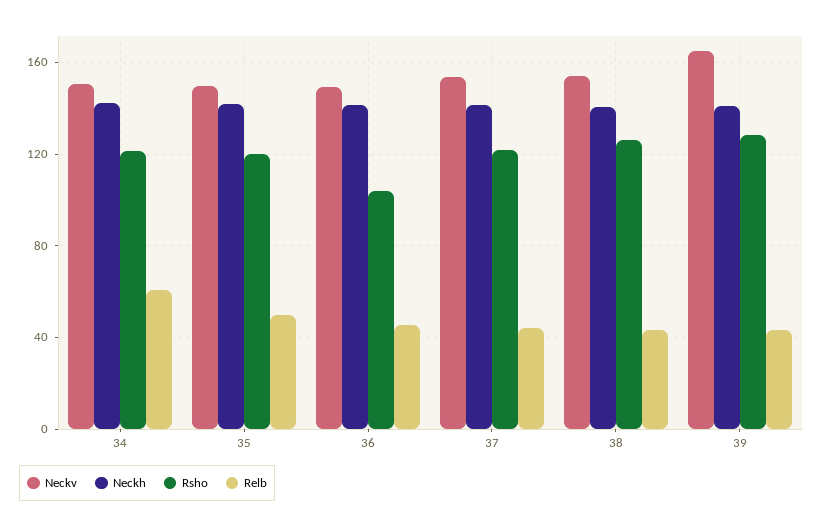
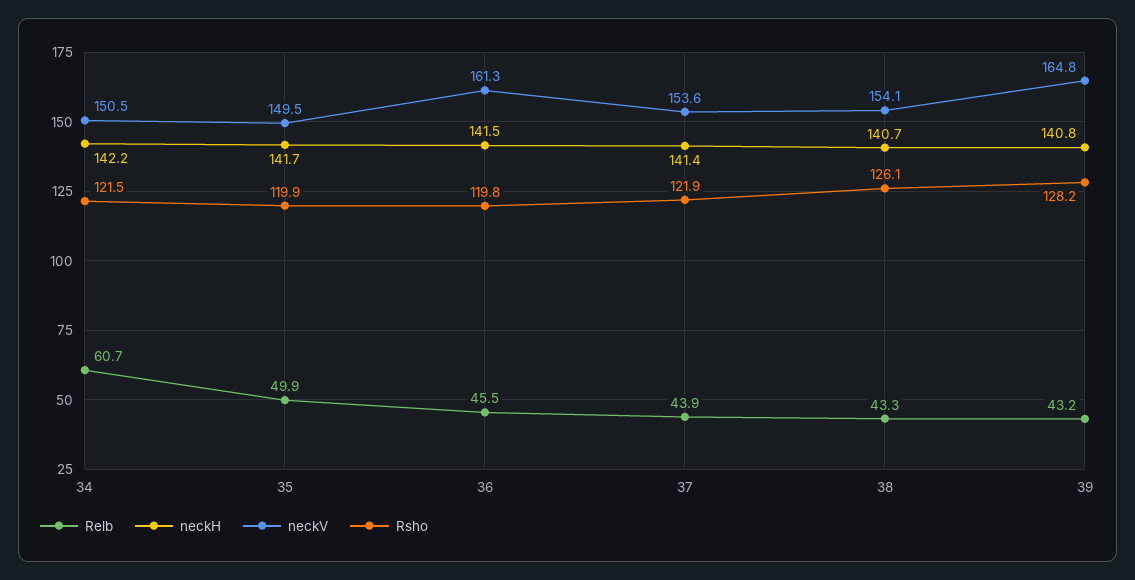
Neckv, 36: 150 -> 161.3
Rsho, 36: 105 -> 119.8

